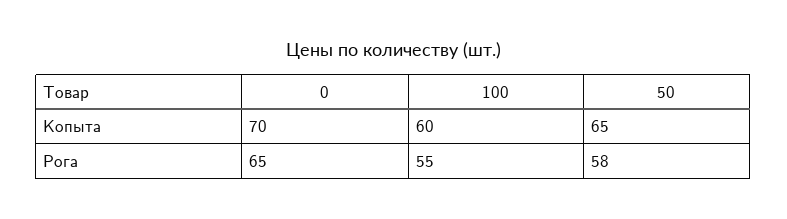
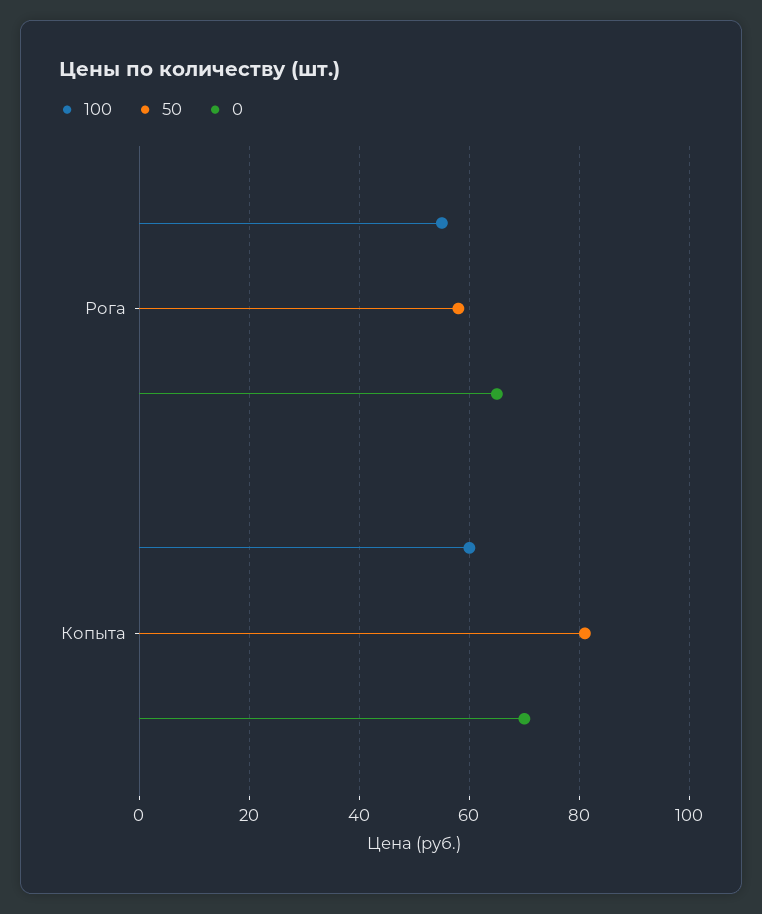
50, Копыта: 65 -> 80

